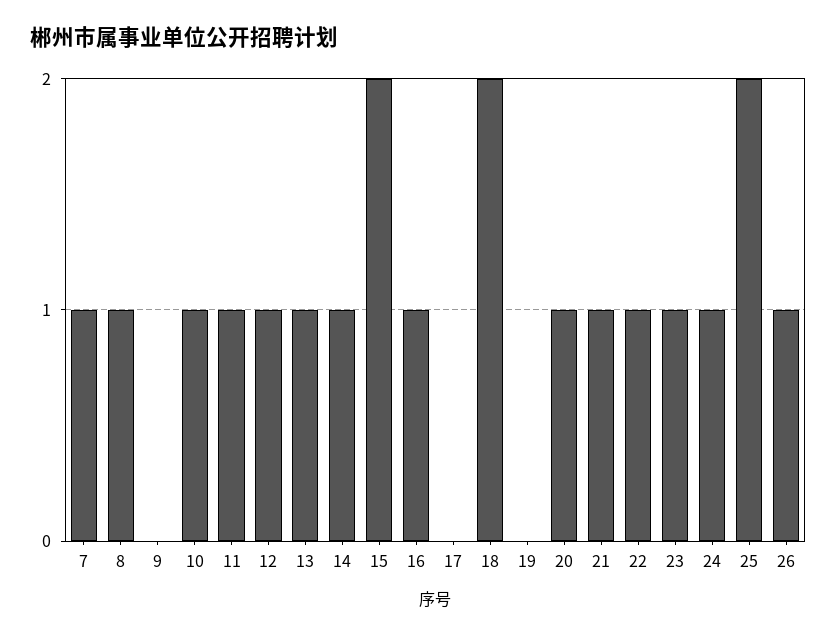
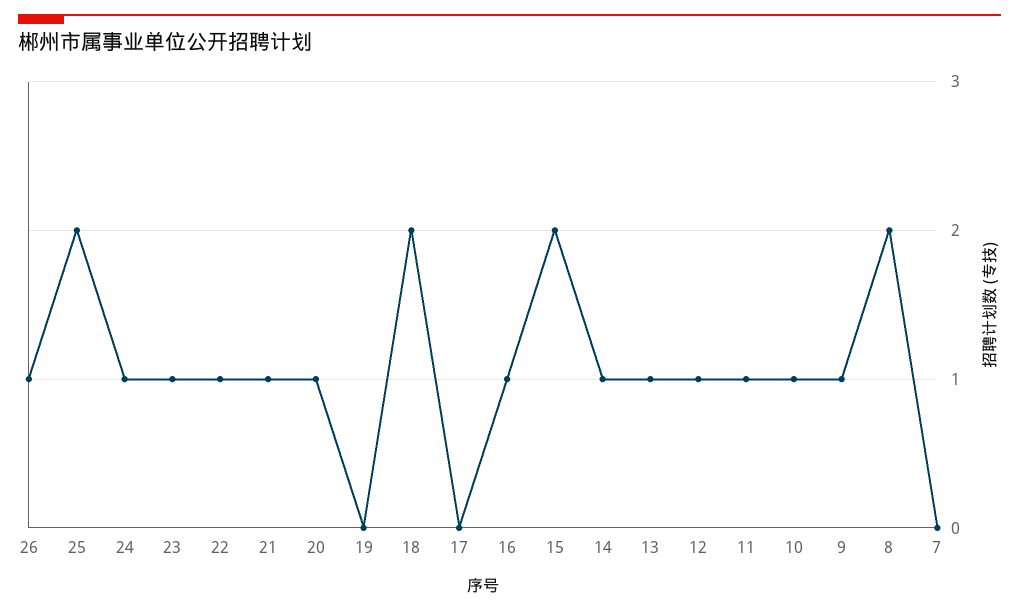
7: 1 -> 0
8: 1 -> 2
9: 0 -> 1

